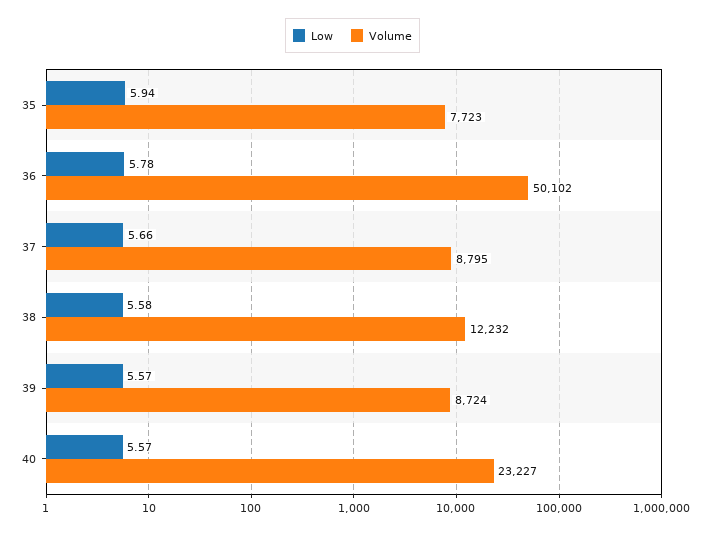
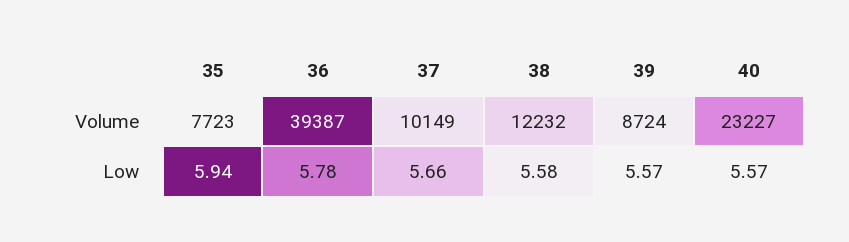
Volume, 36: 50102 -> 39387
Volume, 37: 8795 -> 10149

